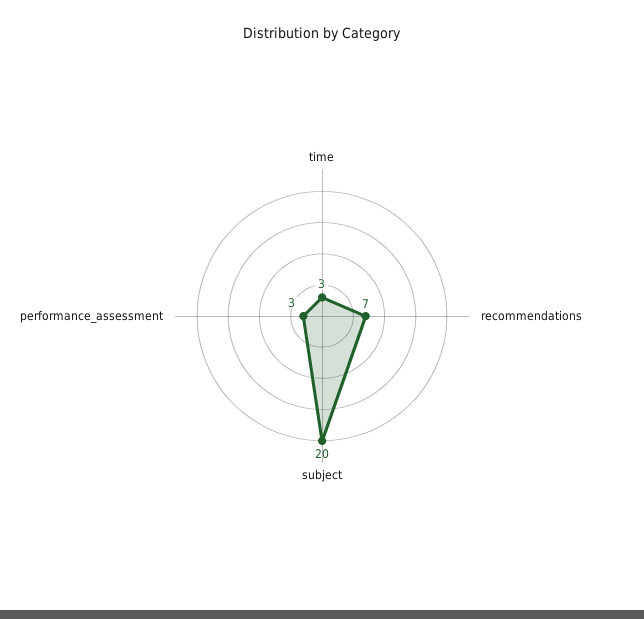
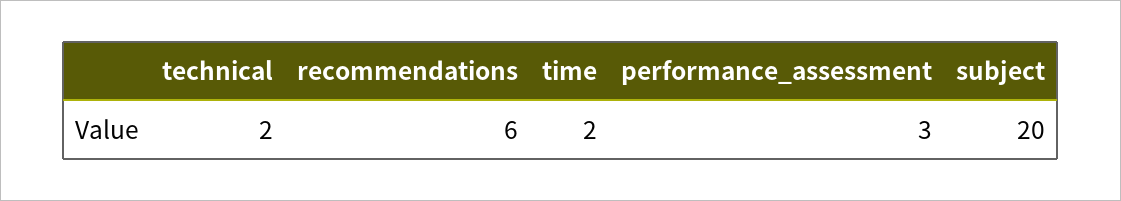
time: 3 -> 2
recommendations: 7 -> 6
technical: none -> 2

